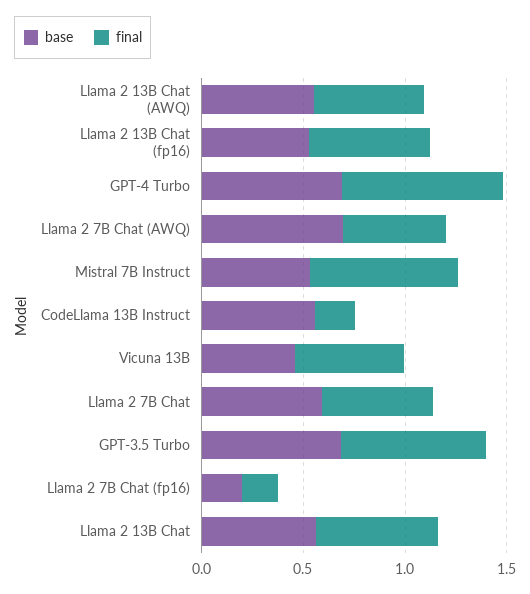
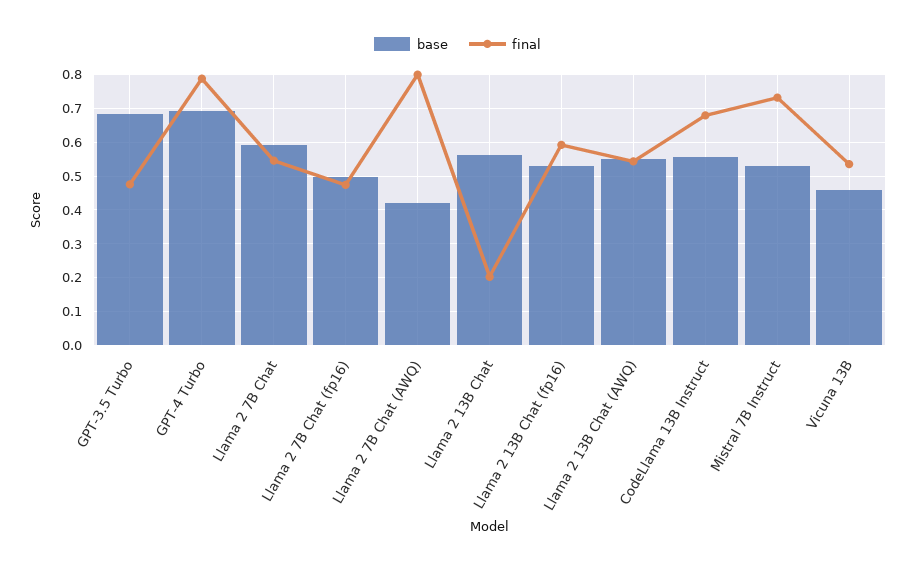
base, Llama 2 7B Chat (AWQ): 0.7 -> 0.42
final, Llama 2 7B Chat (AWQ): 0.5 -> 0.8
final, CodeLlama 13B Instruct: 0.2 -> 0.68
final, GPT-3.5 Turbo: 0.7 -> 0.48
base, Llama 2 7B Chat (fp16): 0.2 -> 0.5
final, Llama 2 7B Chat (fp16): 0.2 -> 0.48
final, Llama 2 13B Chat: 0.6 -> 0.2

